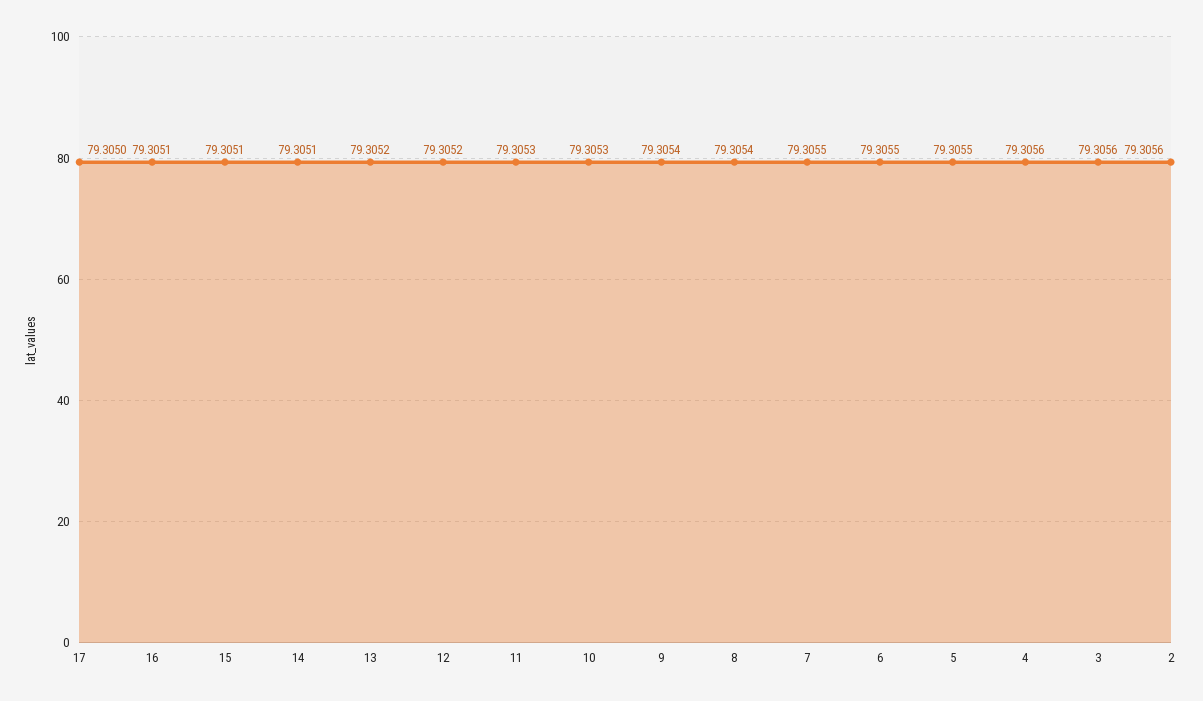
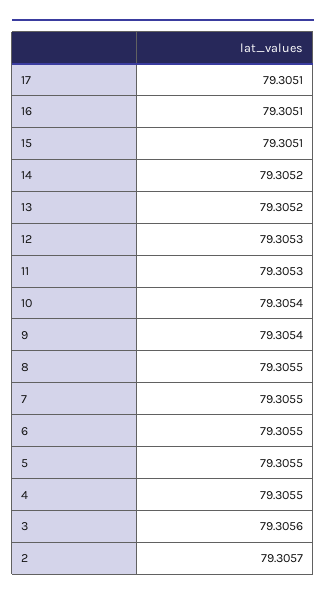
17: 79.305 -> 79.3051
14: 79.3051 -> 79.3052
12: 79.3052 -> 79.3053
10: 79.3053 -> 79.3054
8: 79.3054 -> 79.3055
4: 79.3056 -> 79.3055
2: 79.3056 -> 79.3057

